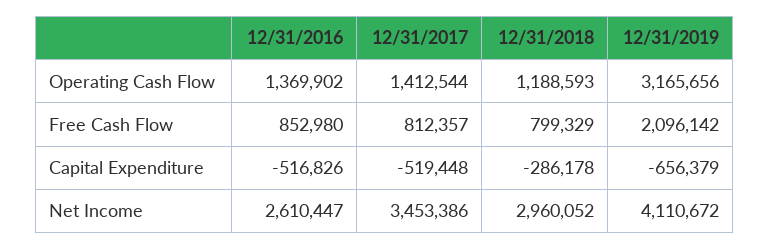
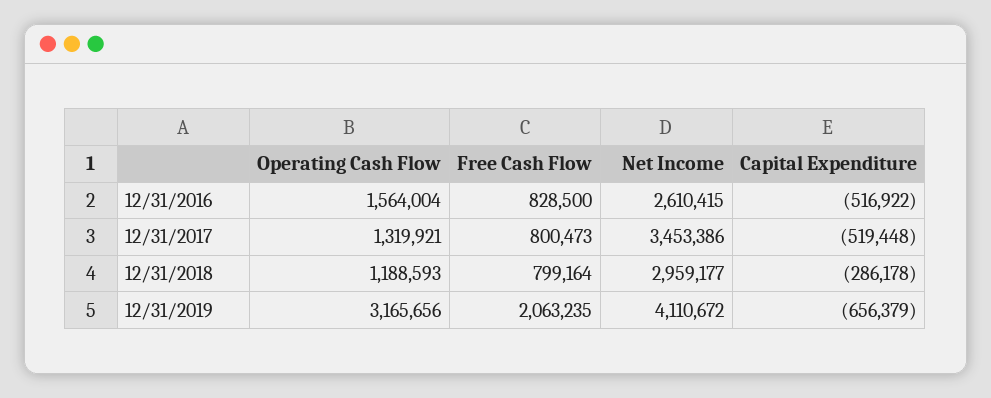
12/31/2016, Operating Cash Flow: 1369902 -> 1564004
12/31/2017, Operating Cash Flow: 1412544 -> 1319921
12/31/2016, Free Cash Flow: 852980 -> 828500
12/31/2017, Free Cash Flow: 812357 -> 800473
12/31/2018, Free Cash Flow: 799329 -> 799164
12/31/2019, Free Cash Flow: 2096142 -> 2063235
12/31/2016, Capital Expenditure: -516826 -> -516922
12/31/2016, Net Income: 2610447 -> 2610415
12/31/2018, Net Income: 2960052 -> 2959177

